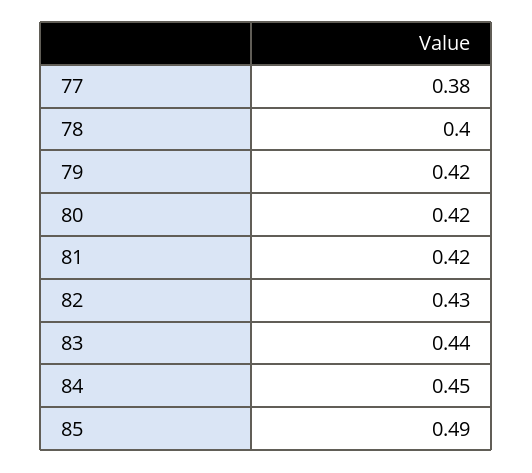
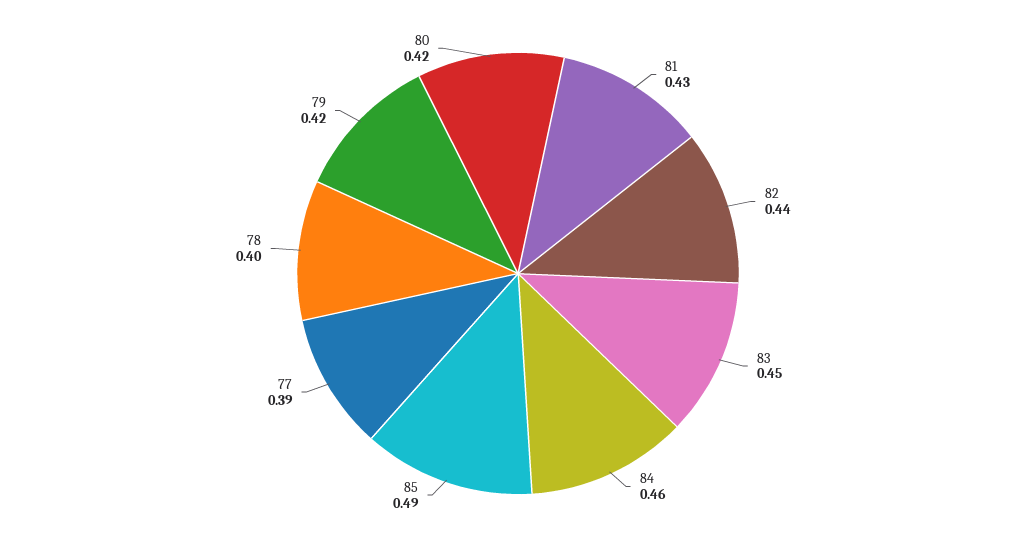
77: 0.38 -> 0.39
81: 0.42 -> 0.43
82: 0.43 -> 0.44
83: 0.44 -> 0.45
84: 0.45 -> 0.46

